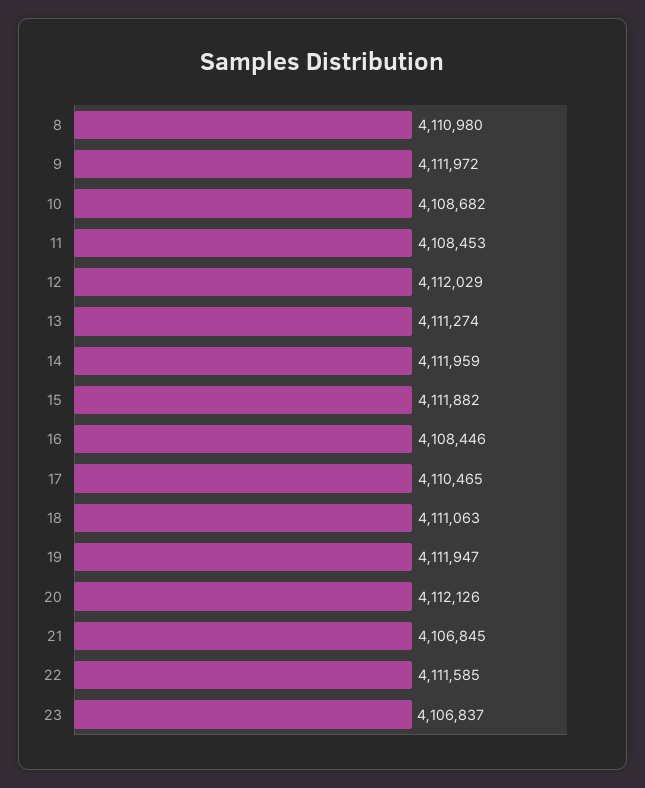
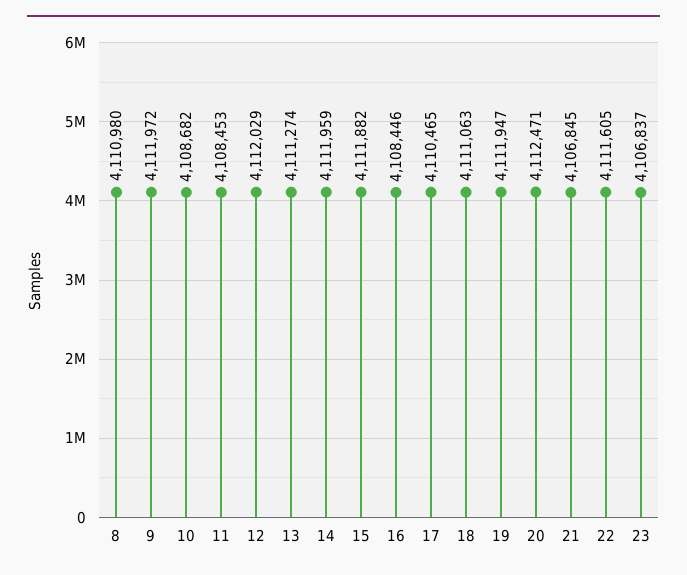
20: 4112126 -> 4112471
22: 4111585 -> 4111605

